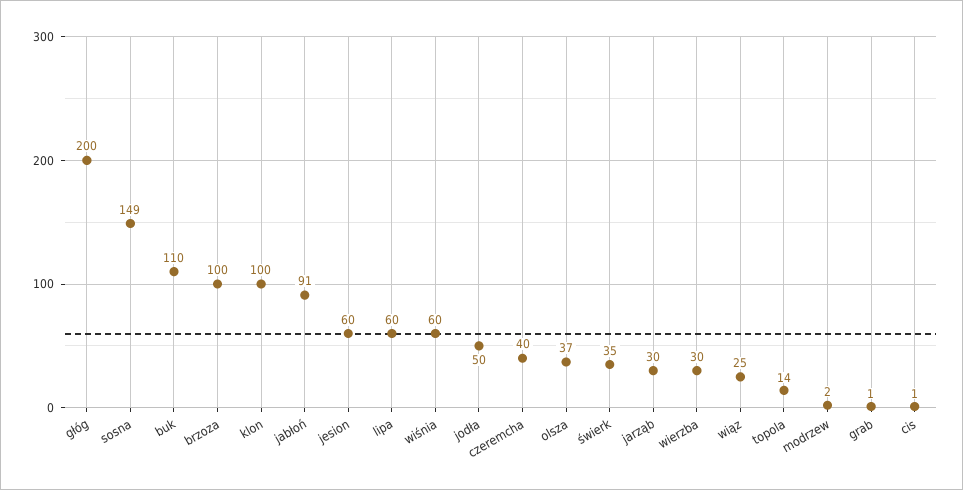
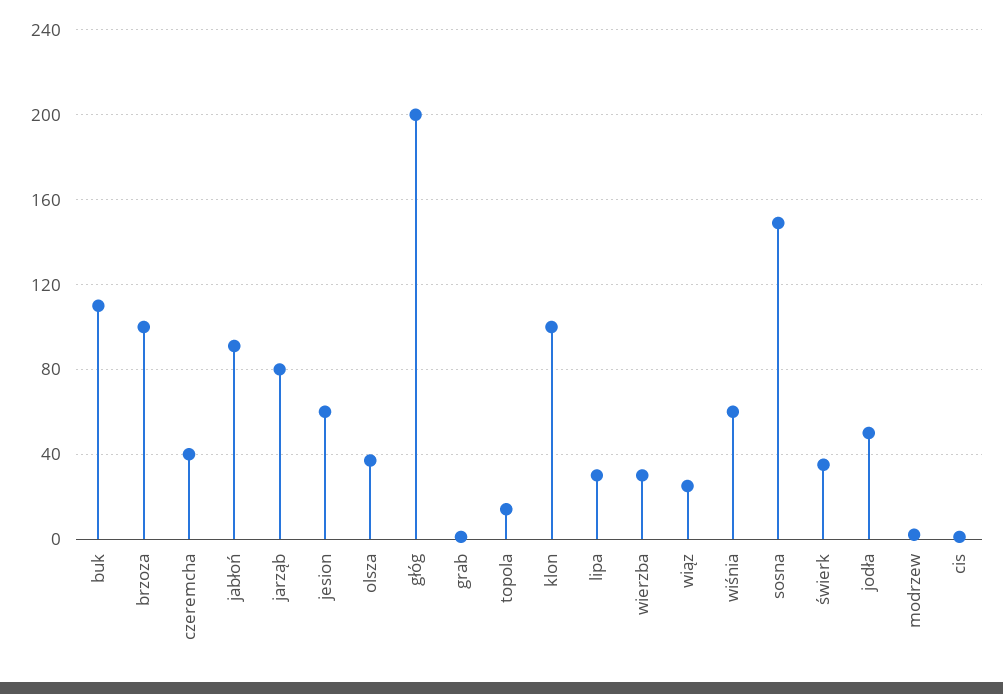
lipa: 60 -> 30
jarząb: 30 -> 80

